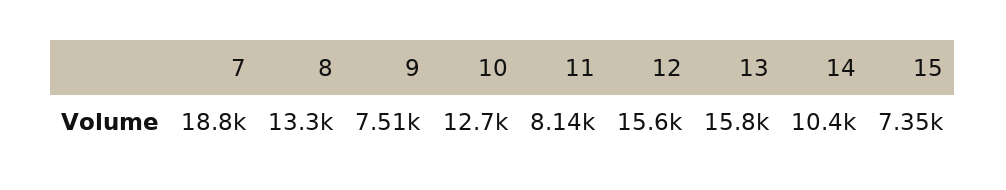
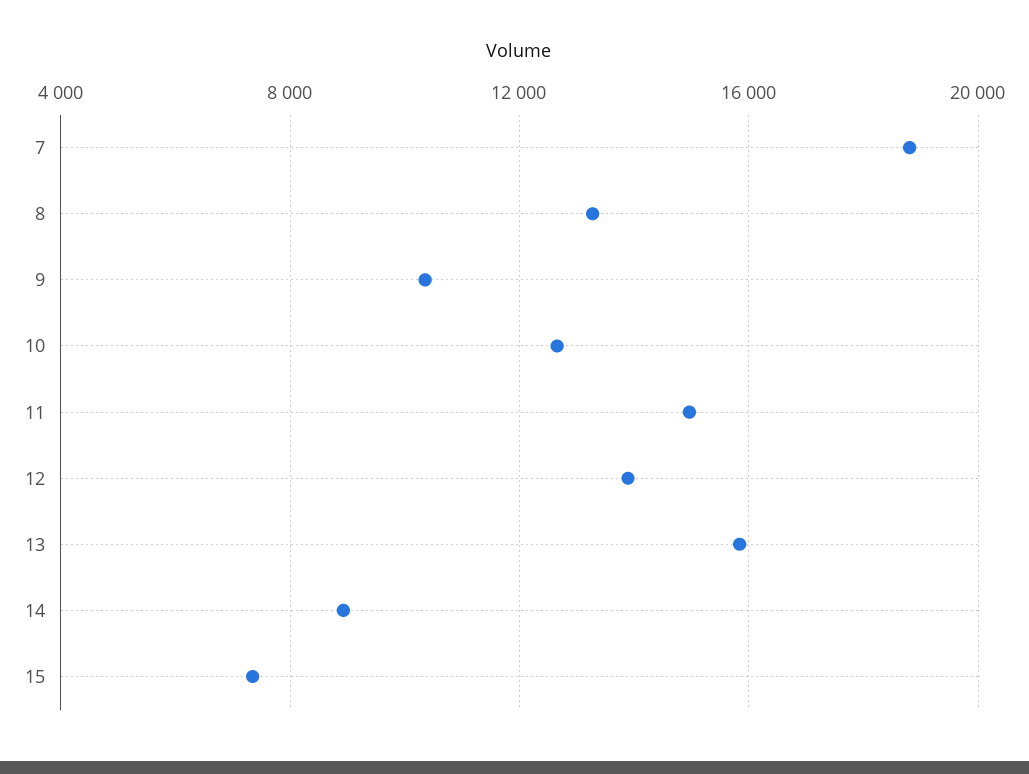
9: 7510 -> 10500
11: 8140 -> 15000
12: 15600 -> 14000
14: 10400 -> 9000

